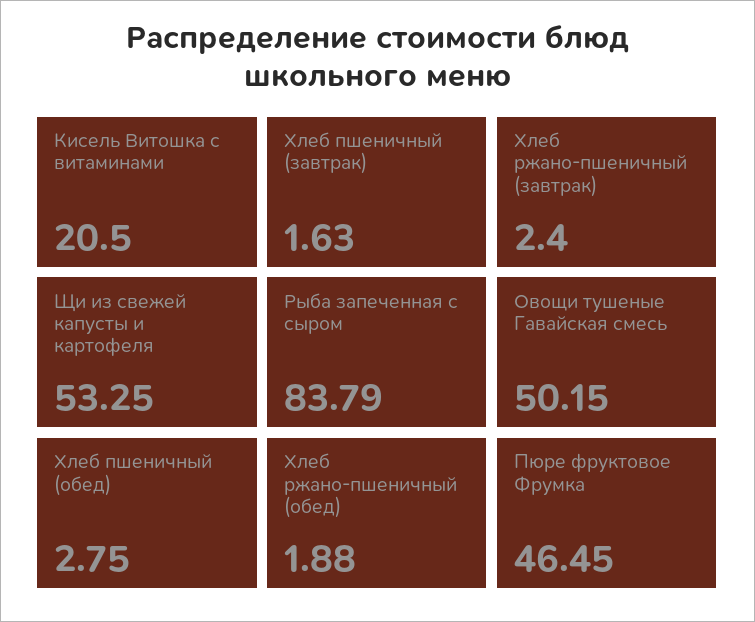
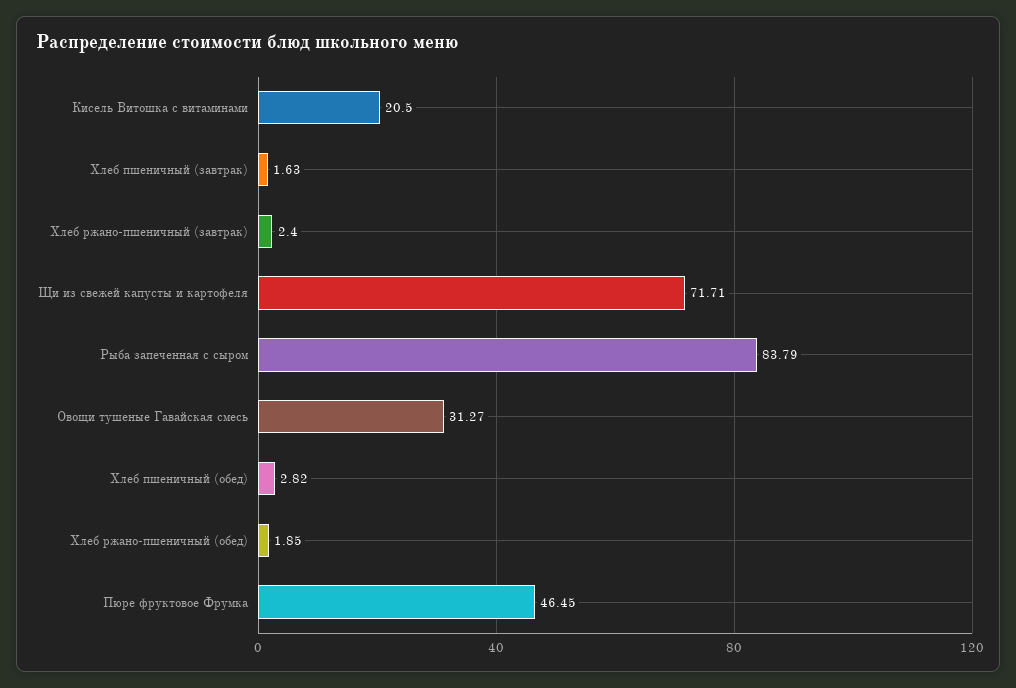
Щи из свежей капусты и картофеля: 53.25 -> 71.71
Овощи тушеные Гавайская смесь: 50.15 -> 31.27
Хлеб пшеничный (обед): 2.75 -> 2.82
Хлеб ржано-пшеничный (обед): 1.88 -> 1.85

